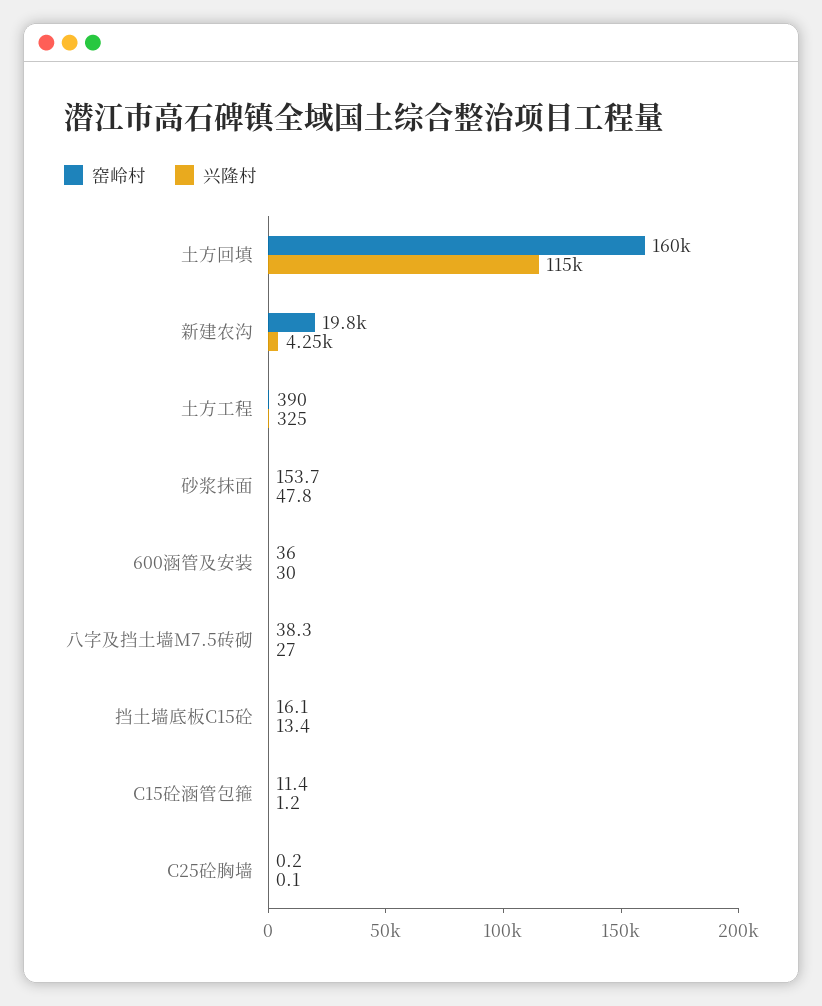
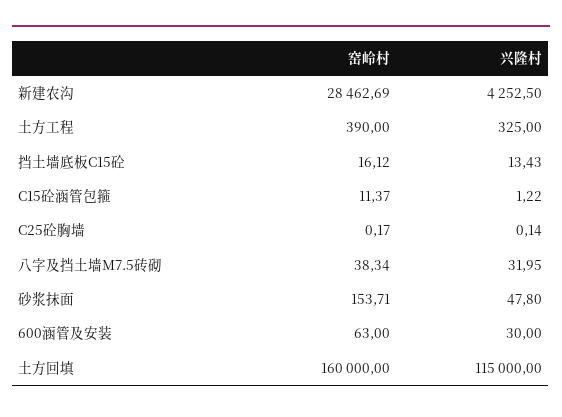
窑岭村, 新建农沟: 19800 -> 28462.69
窑岭村, 600涵管及安装: 36 -> 63
兴隆村, 八字及挡土墙M7.5砖砌: 27 -> 31.95

